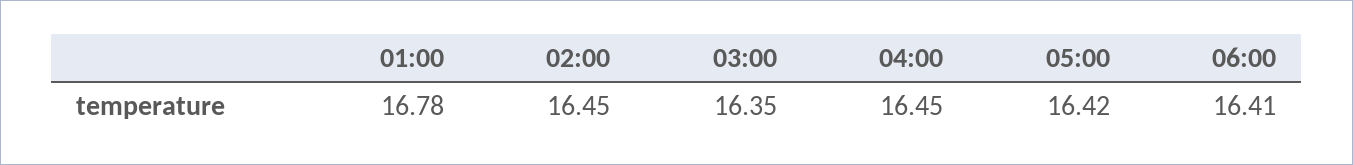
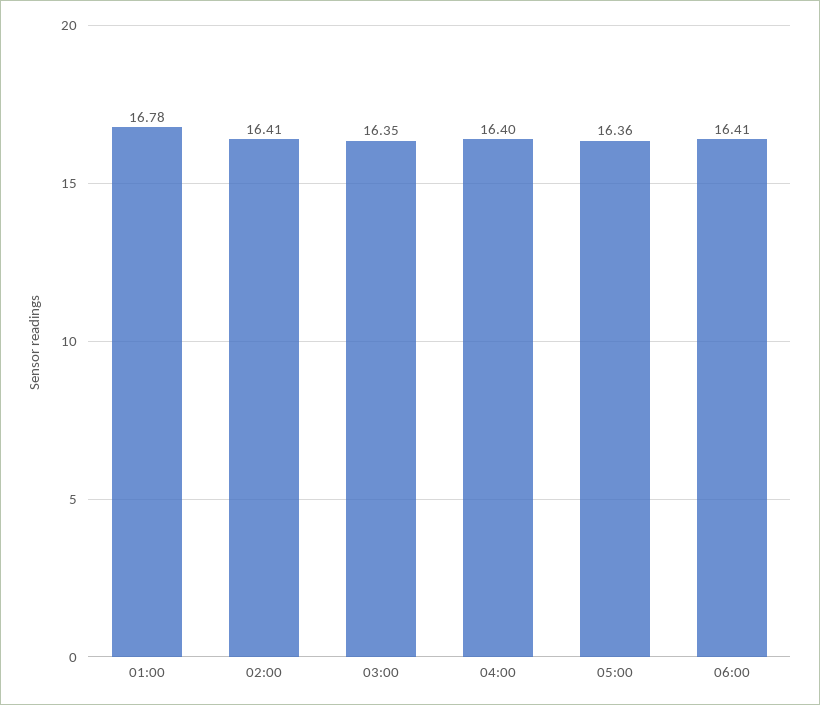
02:00: 16.45 -> 16.41
04:00: 16.45 -> 16.4
05:00: 16.42 -> 16.36

